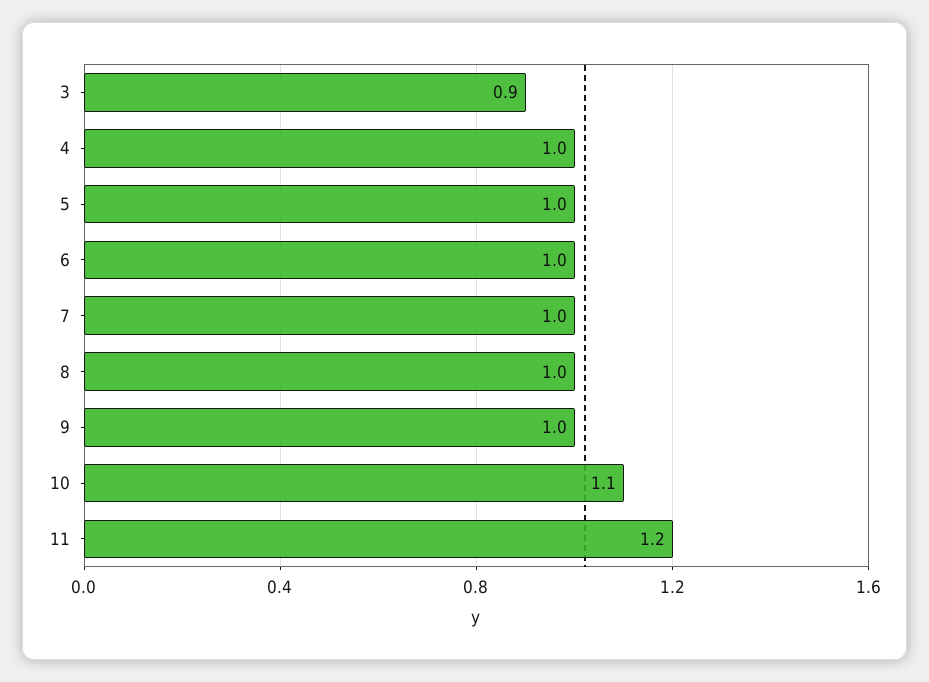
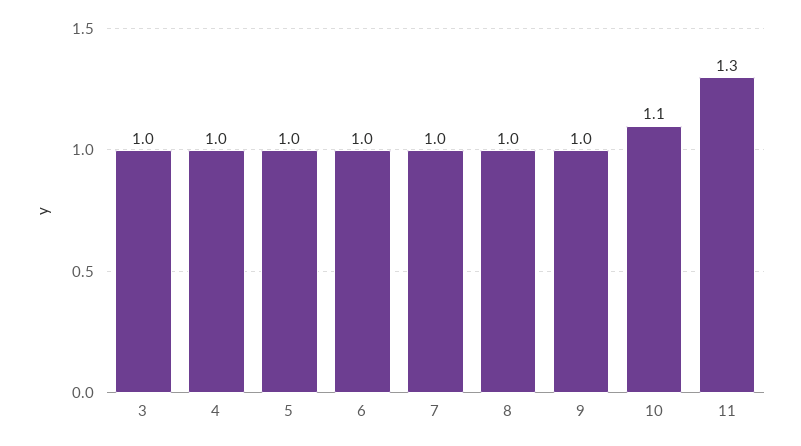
3: 0.9 -> 1
11: 1.2 -> 1.3

